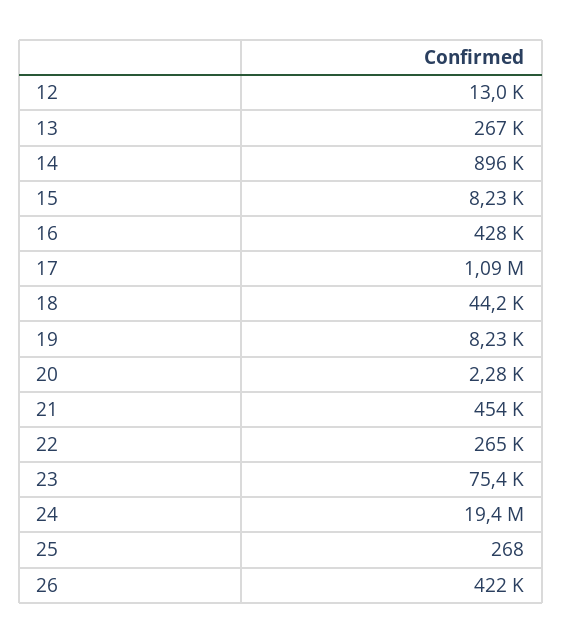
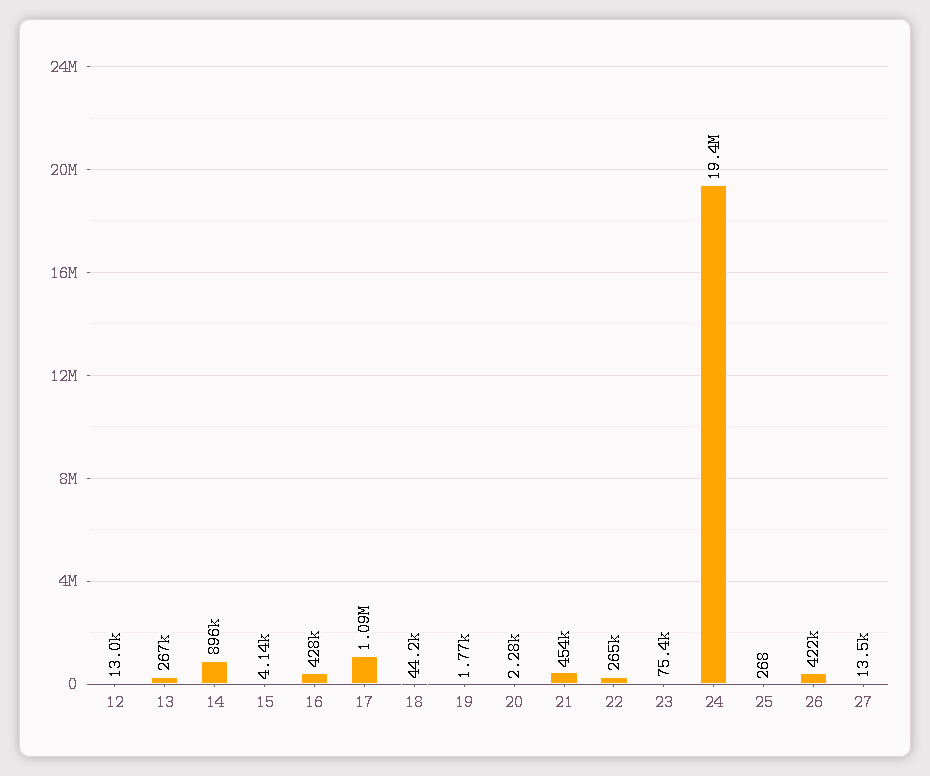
15: 8230 -> 4140
19: 8230 -> 1770
27: none -> 13500

